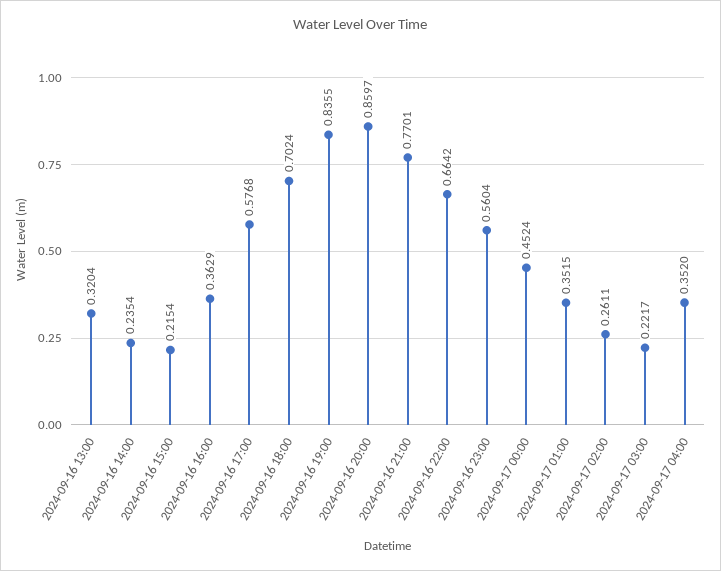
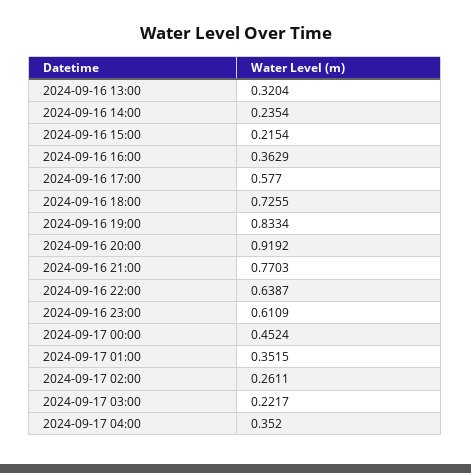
2024-09-16 17:00: 0.5768 -> 0.577
2024-09-16 18:00: 0.7024 -> 0.7255
2024-09-16 19:00: 0.8355 -> 0.8334
2024-09-16 20:00: 0.8597 -> 0.9192
2024-09-16 21:00: 0.7701 -> 0.7703
2024-09-16 22:00: 0.6642 -> 0.6387
2024-09-16 23:00: 0.5604 -> 0.6109

